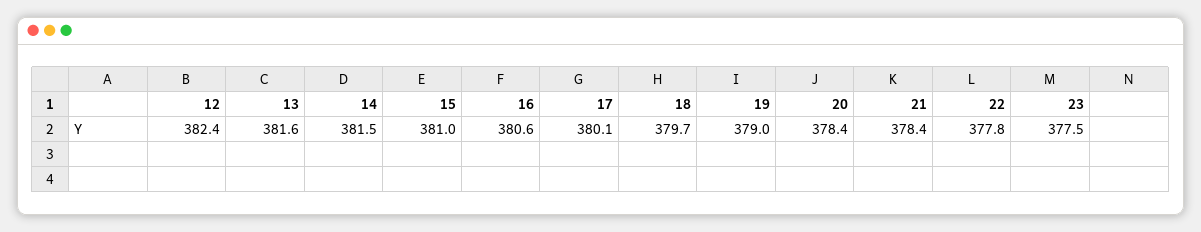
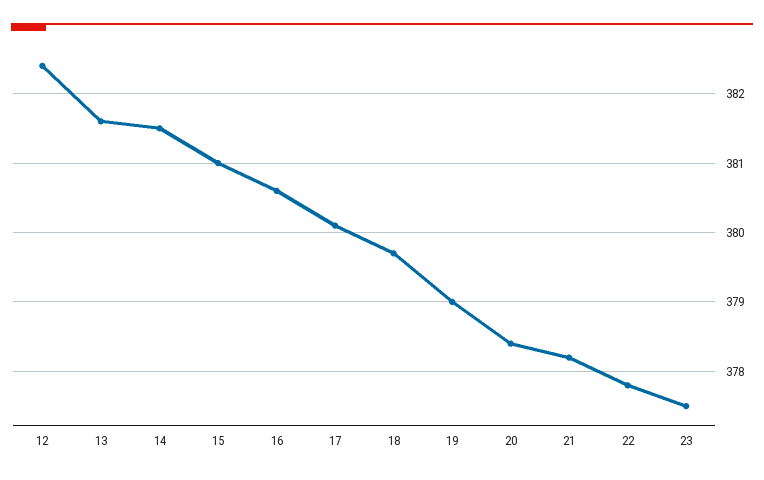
21: 378.4 -> 378.2

